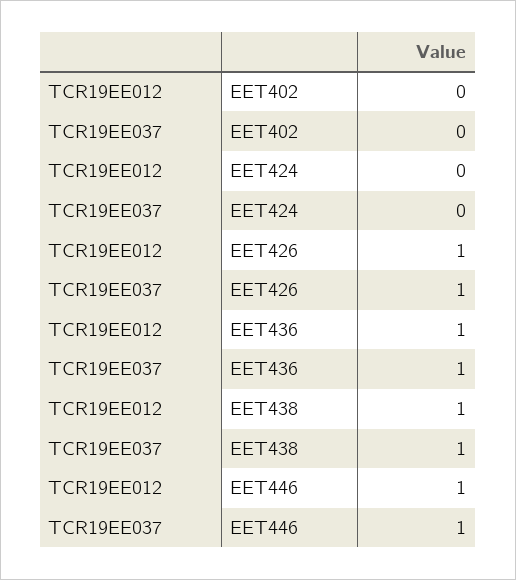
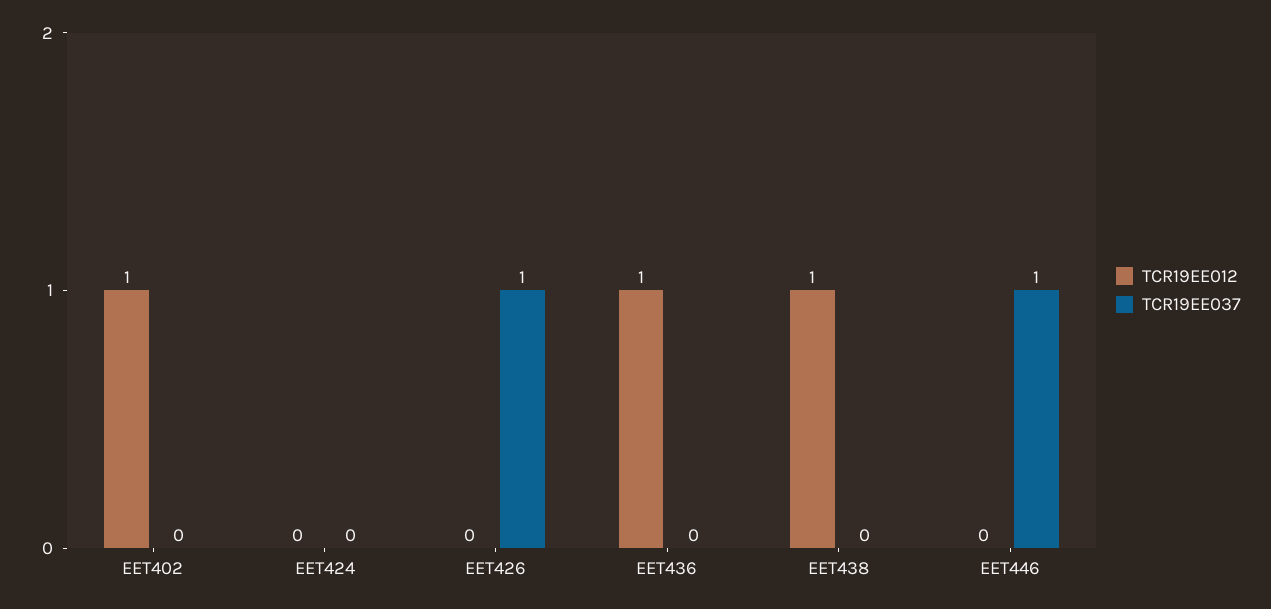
TCR19EE012, EET402: 0 -> 1
TCR19EE012, EET426: 1 -> 0
TCR19EE037, EET436: 1 -> 0
TCR19EE037, EET438: 1 -> 0
TCR19EE012, EET446: 1 -> 0

